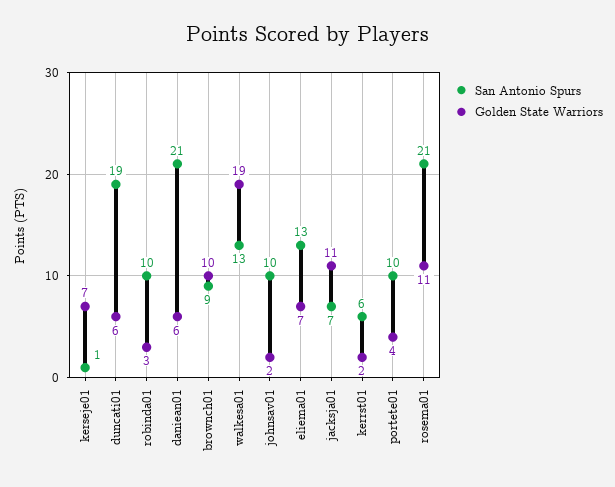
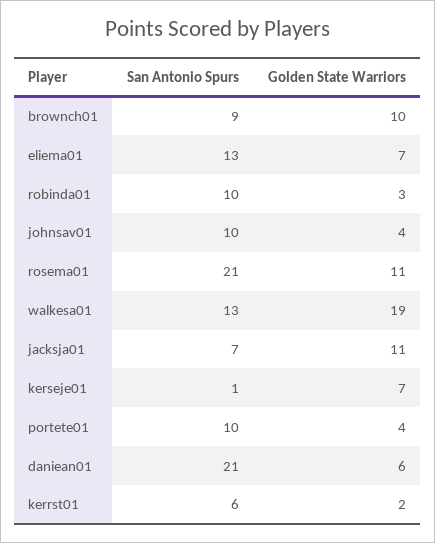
San Antonio Spurs, duncati01: 19 -> none
Golden State Warriors, duncati01: 6 -> none
Golden State Warriors, johnsav01: 2 -> 4

